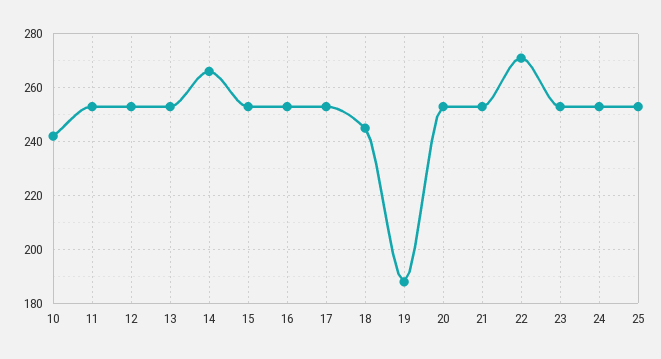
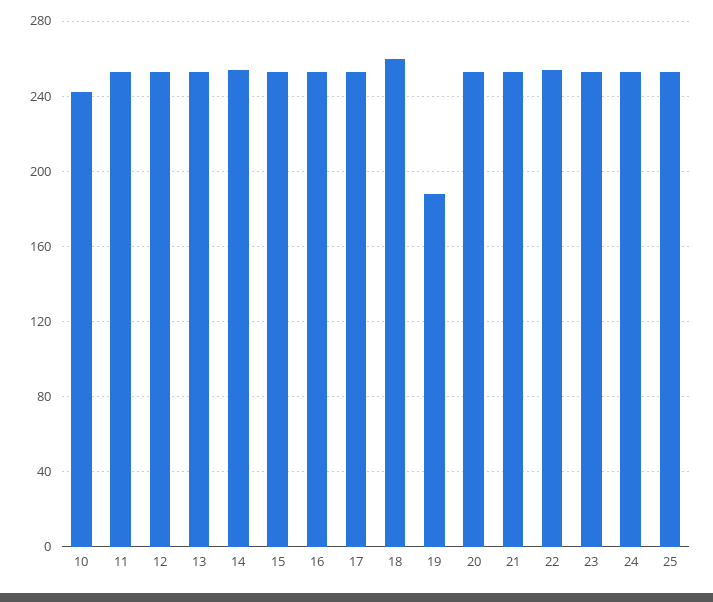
14: 265 -> 255
18: 245 -> 260
22: 270 -> 255

